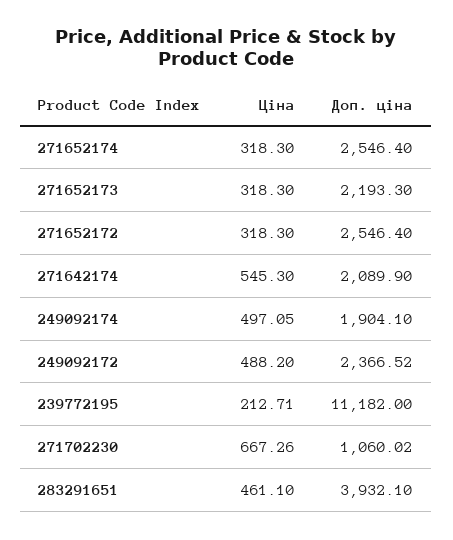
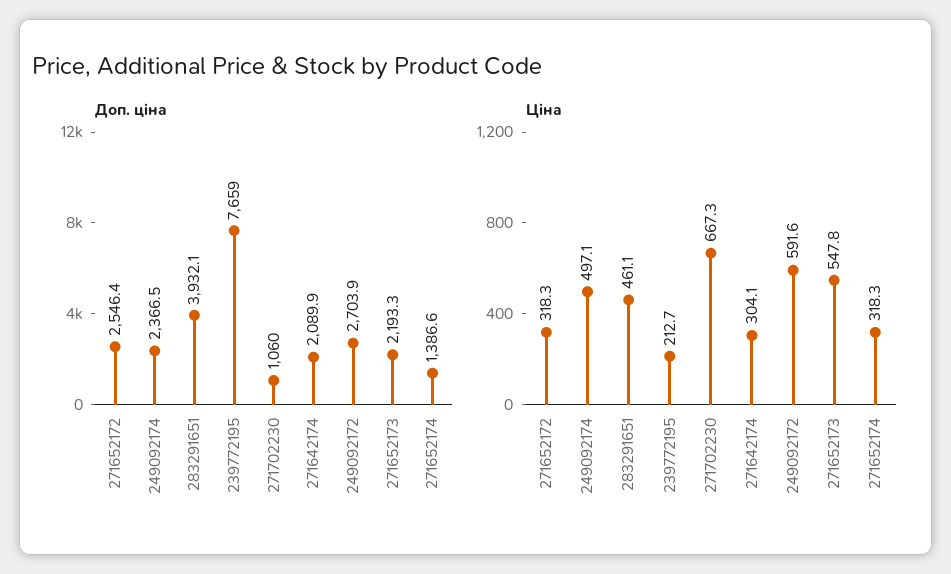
Доп. ціна, 271652174: 2546.4 -> 1386.6
Ціна, 271652173: 318.3 -> 547.8
Ціна, 271642174: 545.3 -> 304.1
Доп. ціна, 249092174: 1904.1 -> 2366.5
Ціна, 249092172: 488.2 -> 591.6
Доп. ціна, 249092172: 2366.52 -> 2703.9
Доп. ціна, 239772195: 11182 -> 7659

